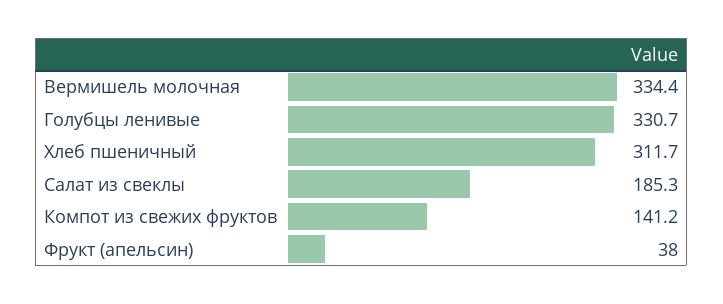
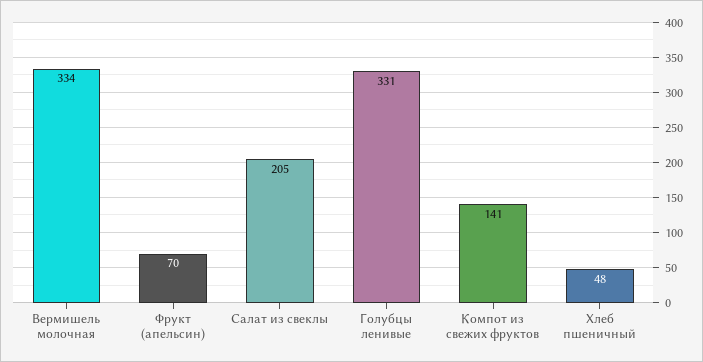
Хлеб пшеничный: 311.7 -> 48
Салат из свеклы: 185.3 -> 205
Фрукт (апельсин): 38 -> 70

